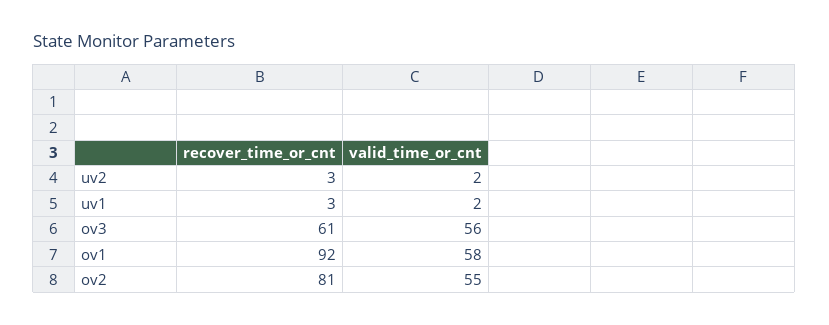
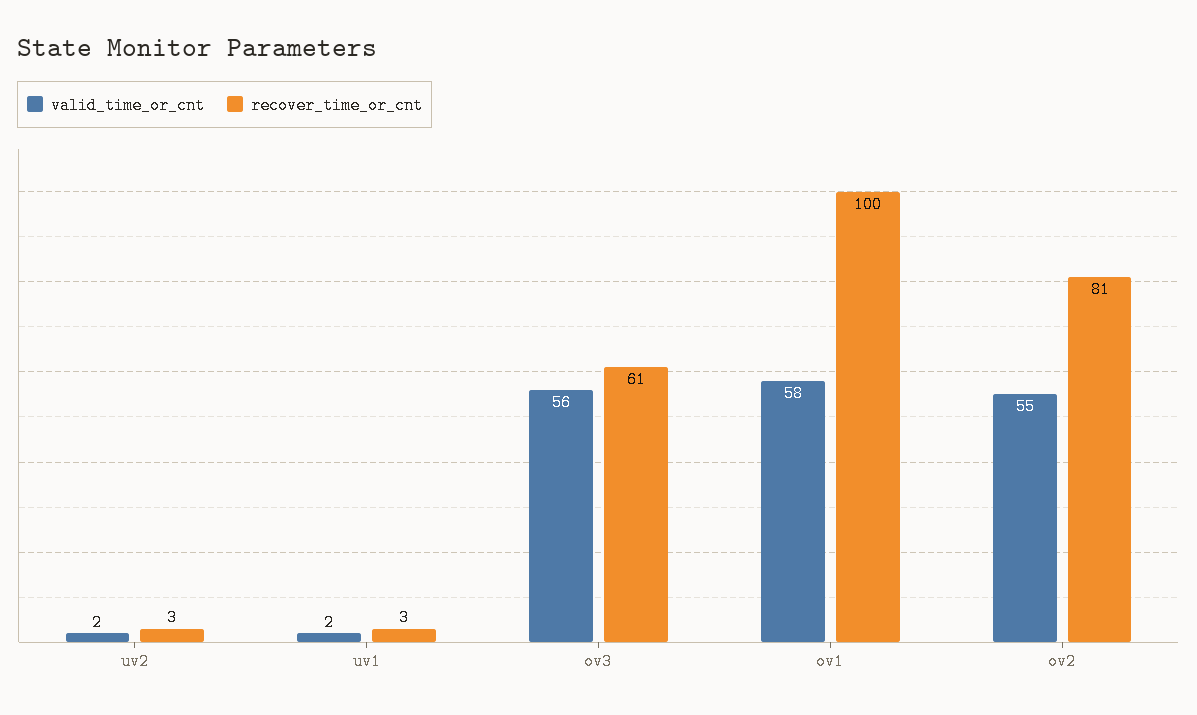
recover_time_or_cnt, ov1: 92 -> 100

